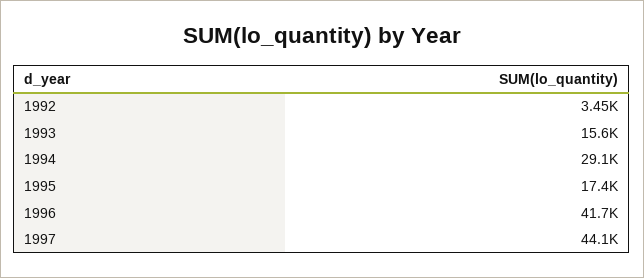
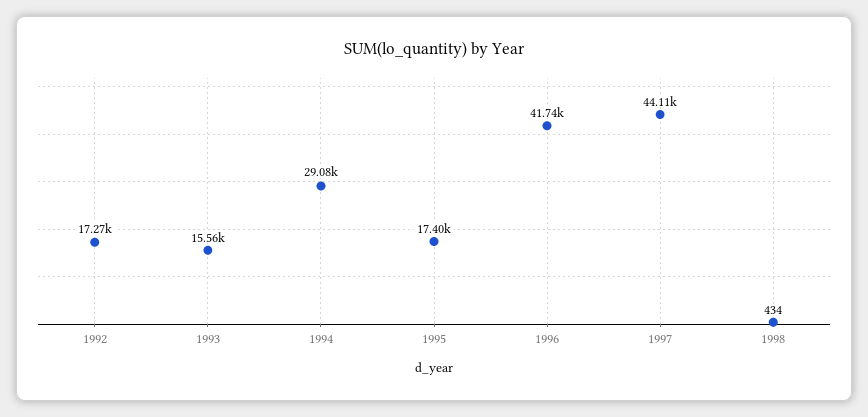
1992: 3450 -> 17270
1998: none -> 434

